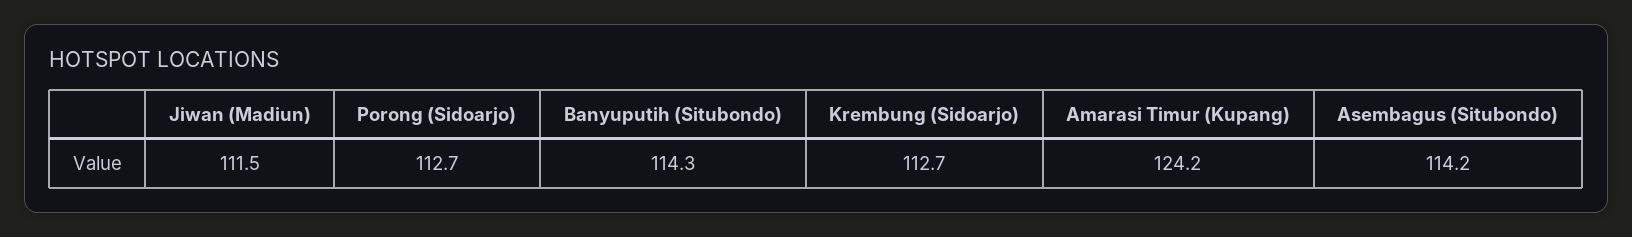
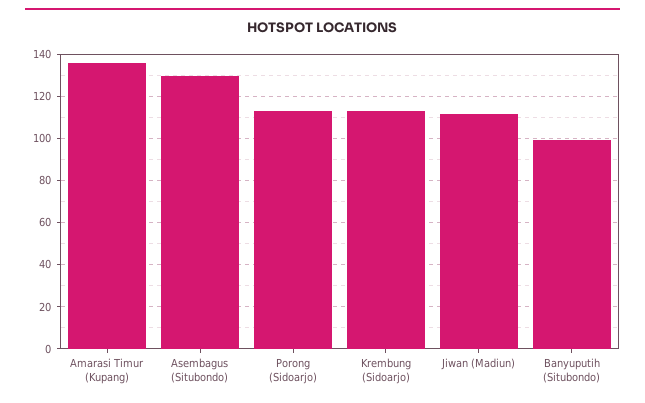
Banyuputih (Situbondo): 114.3 -> 100
Amarasi Timur (Kupang): 124.2 -> 135
Asembagus (Situbondo): 114.2 -> 130

